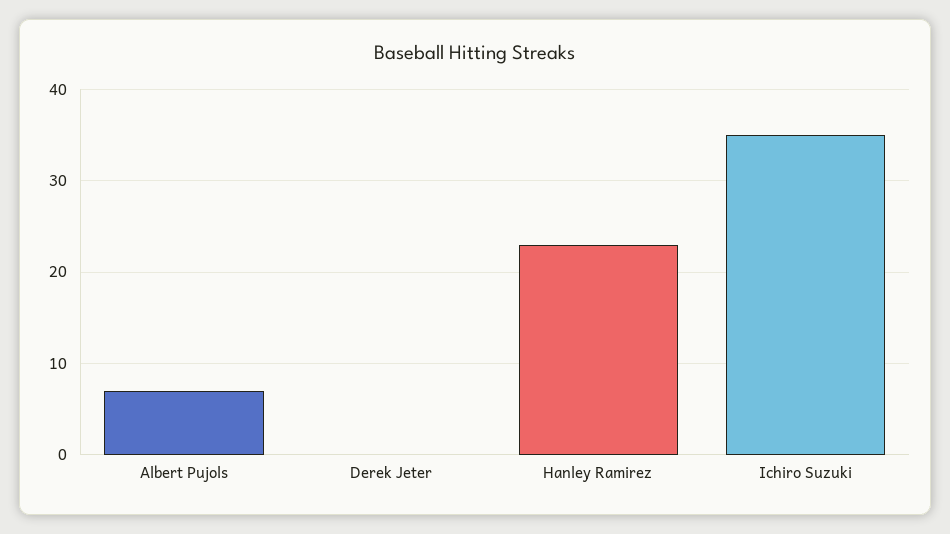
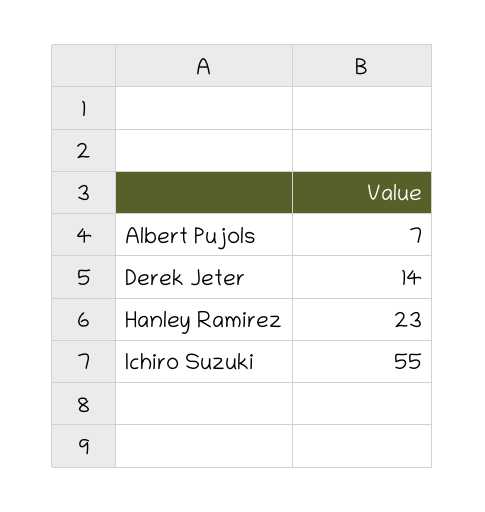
Derek Jeter: 0 -> 14
Ichiro Suzuki: 35 -> 55

